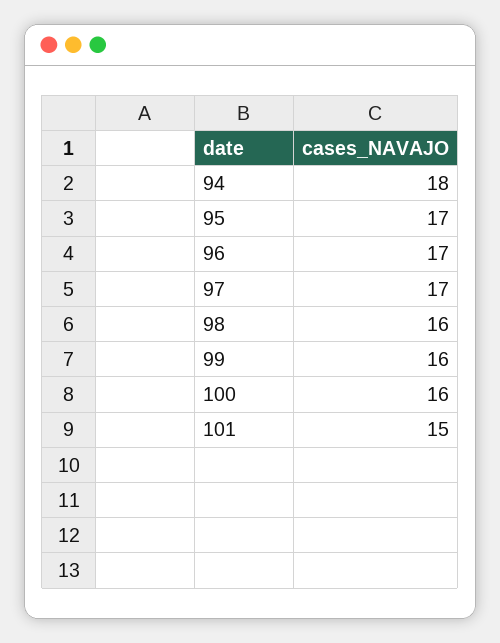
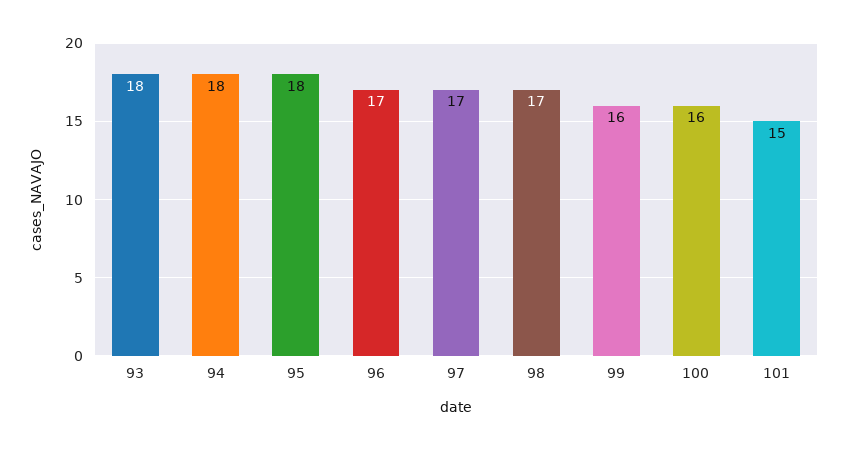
95: 17 -> 18
98: 16 -> 17
93: none -> 18

